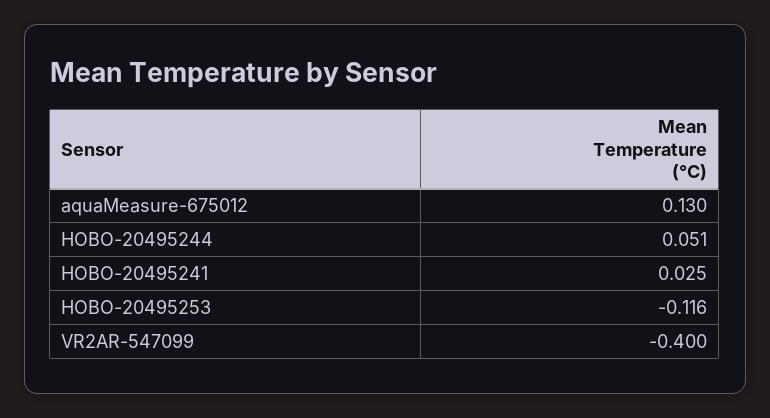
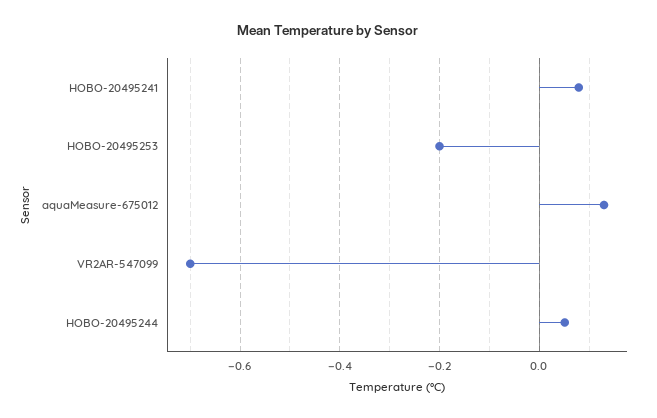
HOBO-20495241: 0.025 -> 0.08
HOBO-20495253: -0.116 -> -0.2
VR2AR-547099: -0.4 -> -0.7

